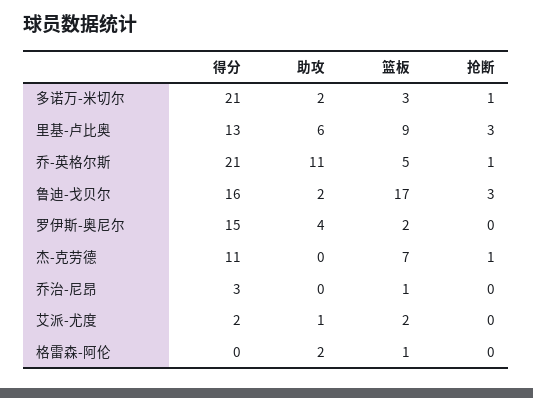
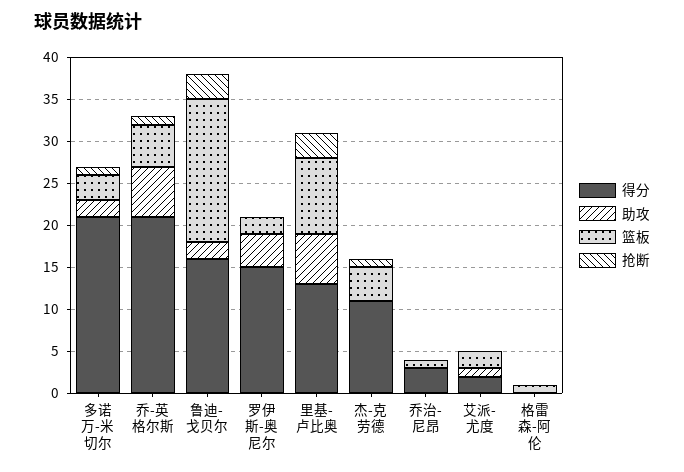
助攻, 乔-英格尔斯: 11 -> 6
篮板, 杰-克劳德: 7 -> 4
助攻, 格雷森-阿伦: 2 -> 0

